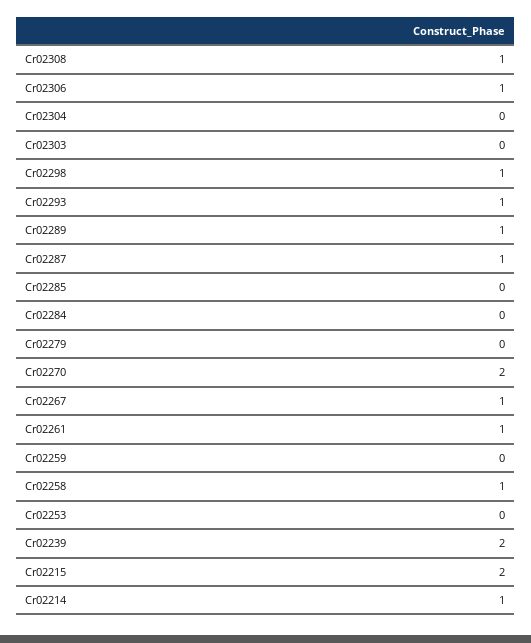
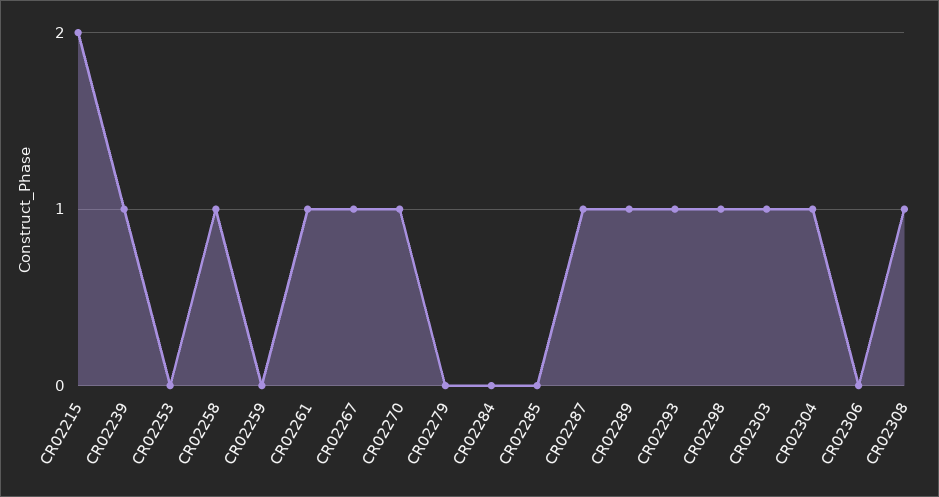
Cr02306: 1 -> 0
Cr02304: 0 -> 1
Cr02303: 0 -> 1
Cr02270: 2 -> 1
Cr02239: 2 -> 1
Cr02214: 1 -> none

